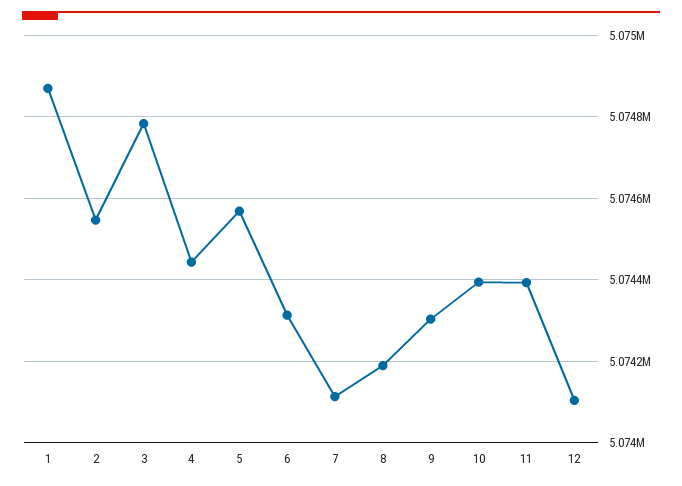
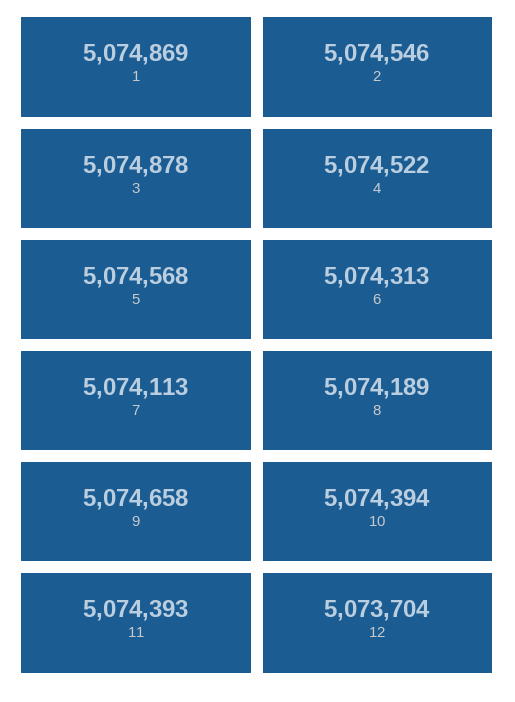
3: 5074780 -> 5074878
4: 5074440 -> 5074522
9: 5074300 -> 5074658
12: 5074100 -> 5073704

